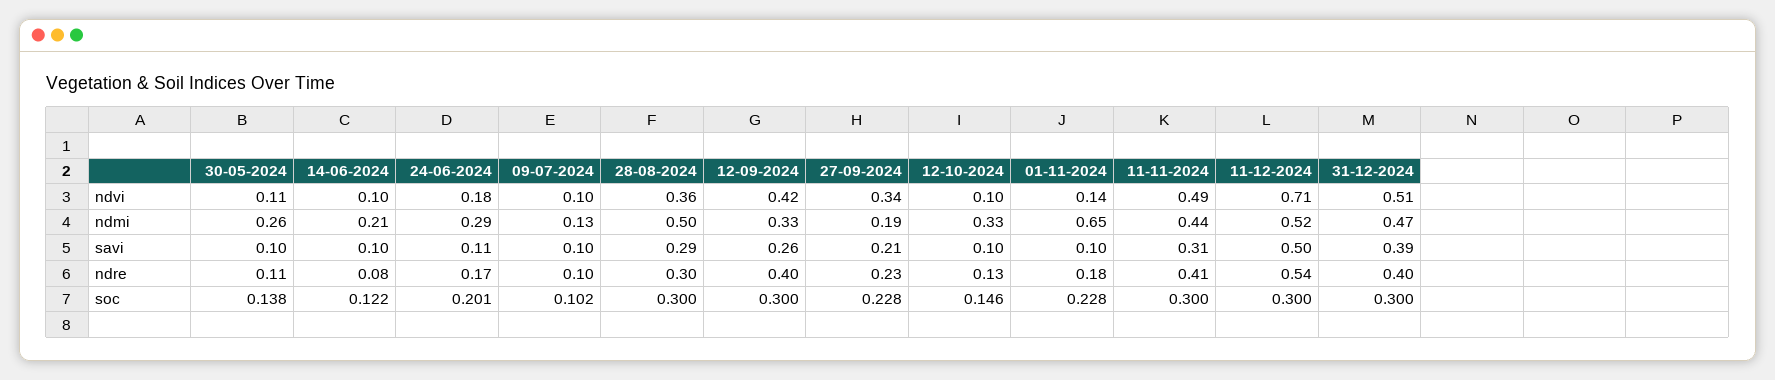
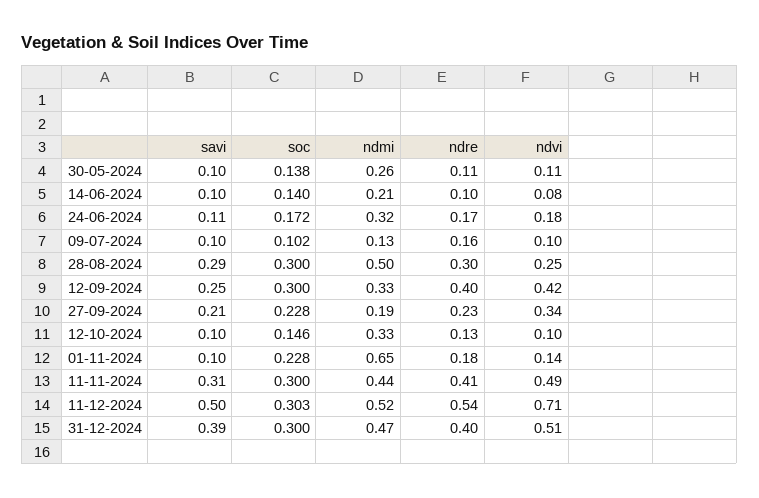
14-06-2024, ndvi: 0.1 -> 0.08
28-08-2024, ndvi: 0.36 -> 0.25
24-06-2024, ndmi: 0.29 -> 0.32
12-09-2024, savi: 0.26 -> 0.25
14-06-2024, ndre: 0.08 -> 0.1
09-07-2024, ndre: 0.1 -> 0.16
14-06-2024, soc: 0.122 -> 0.14
24-06-2024, soc: 0.201 -> 0.172
11-12-2024, soc: 0.3 -> 0.303

